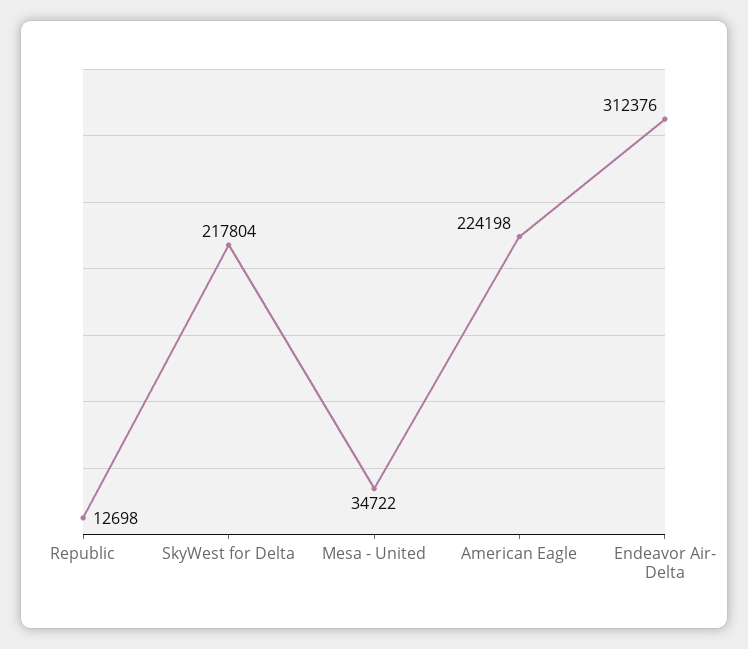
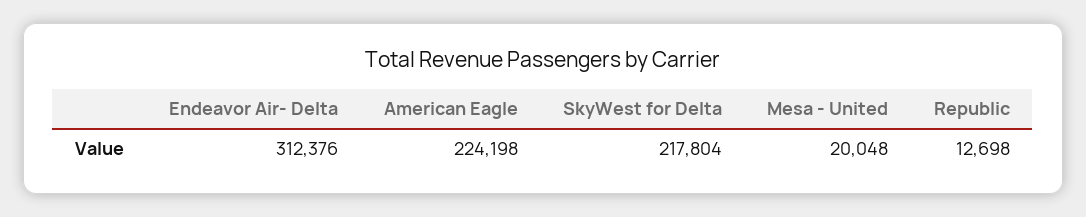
Mesa - United: 34722 -> 20048

